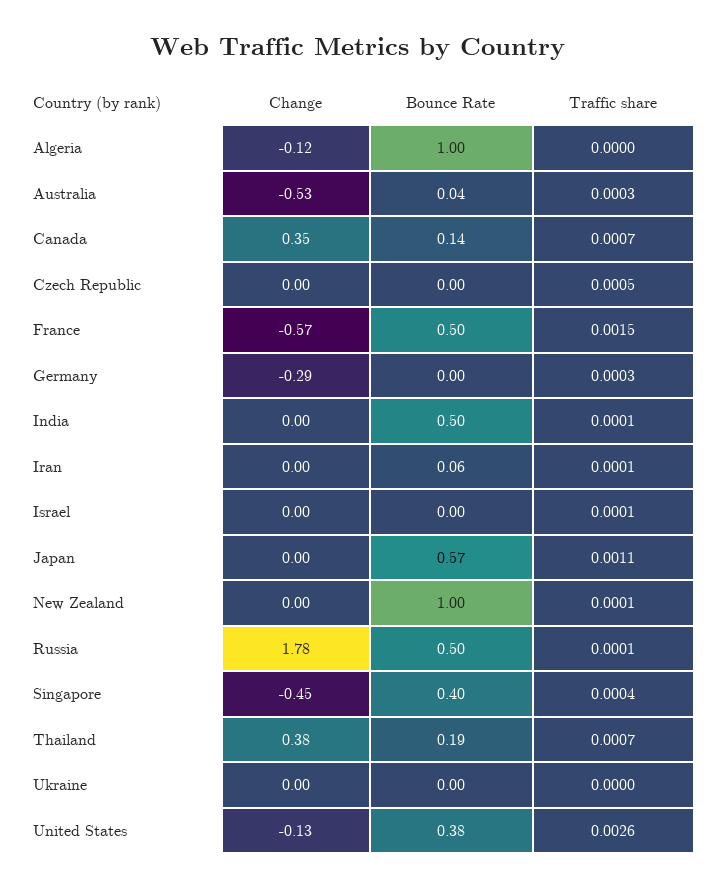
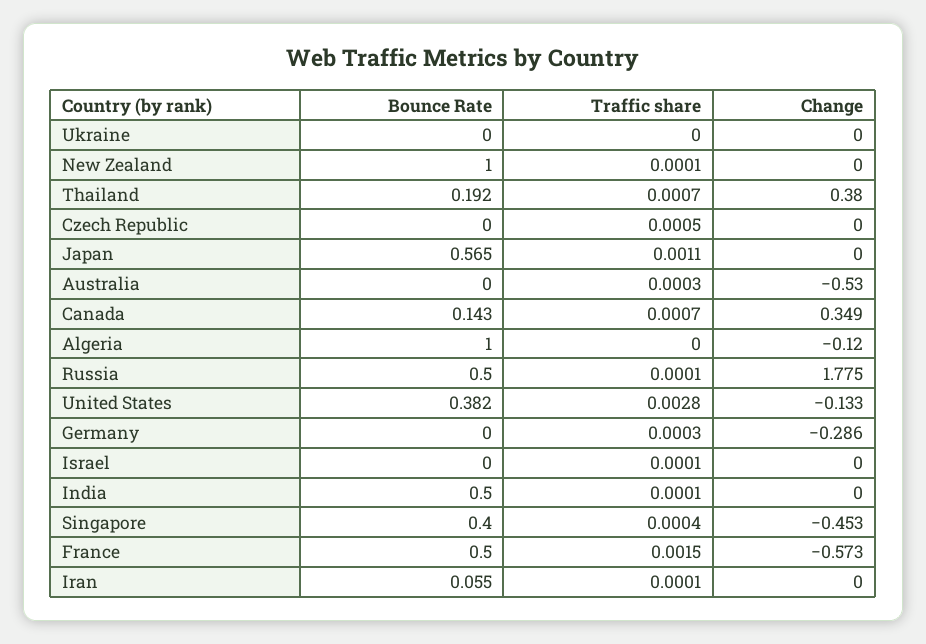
Bounce Rate, Australia: 0.04 -> 0
Traffic share, United States: 0.0026 -> 0.0028

